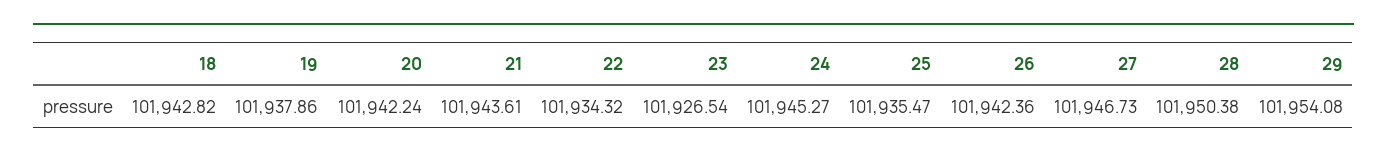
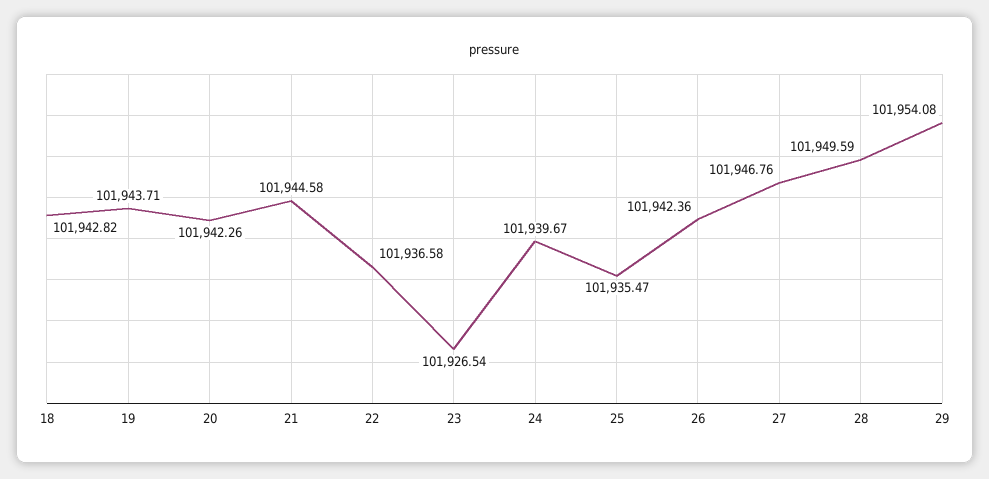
19: 101937.86 -> 101943.71
20: 101942.24 -> 101942.26
21: 101943.61 -> 101944.58
22: 101934.32 -> 101936.58
24: 101945.27 -> 101939.67
27: 101946.73 -> 101946.76
28: 101950.38 -> 101949.59

